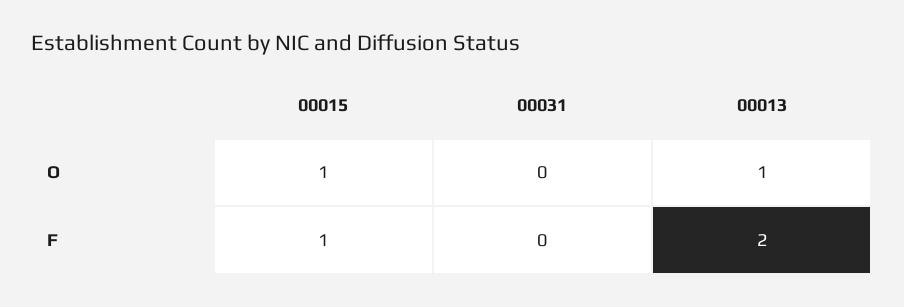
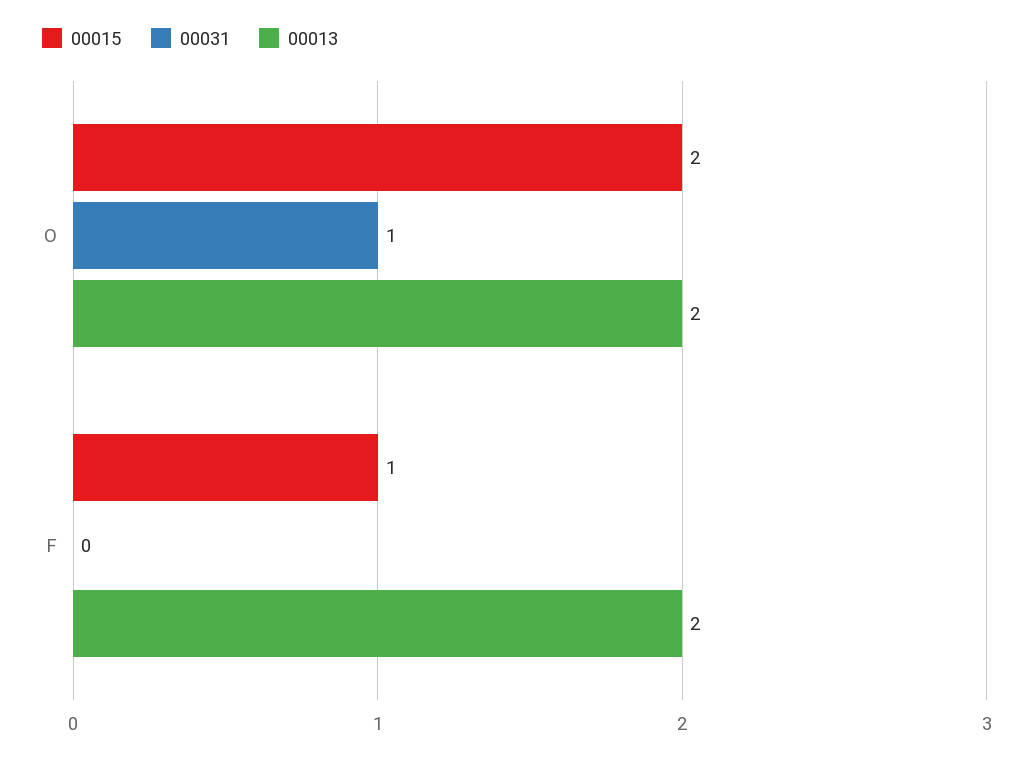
00015, O: 1 -> 2
00031, O: 0 -> 1
00013, O: 1 -> 2

